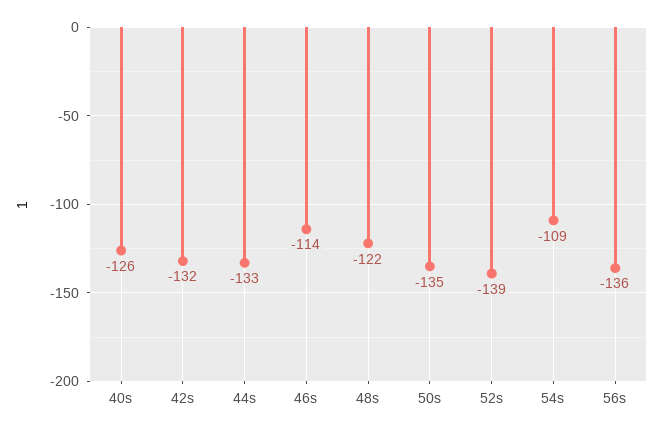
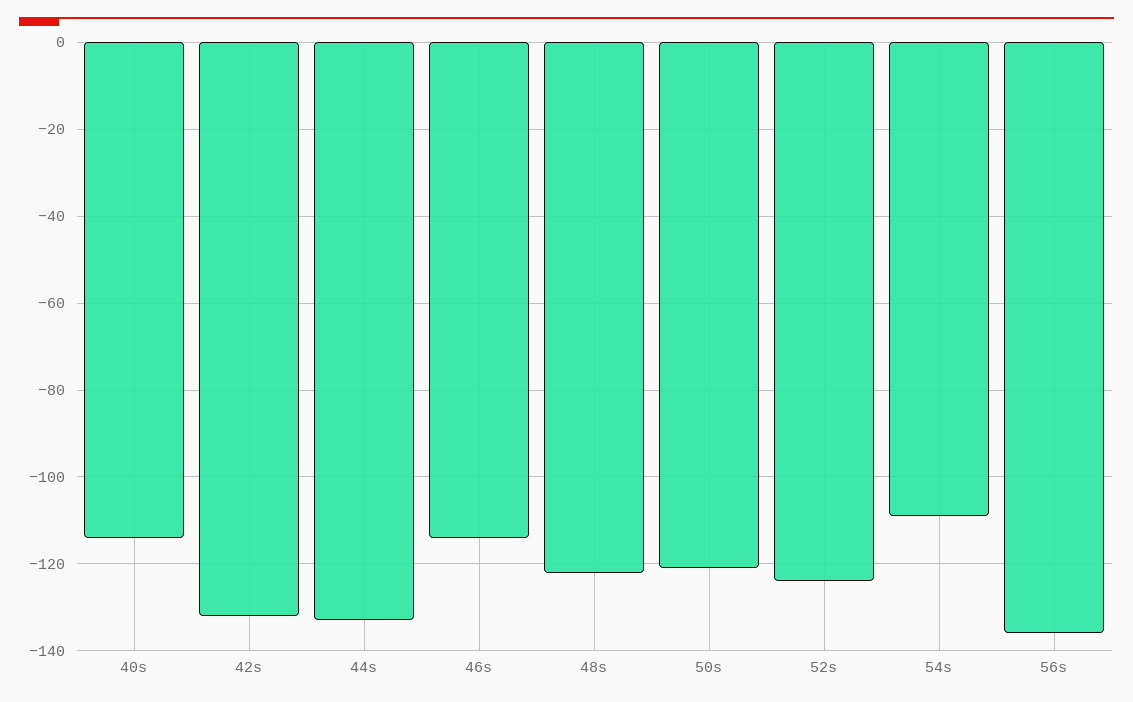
40s: -126 -> -115
50s: -135 -> -120
52s: -139 -> -125

